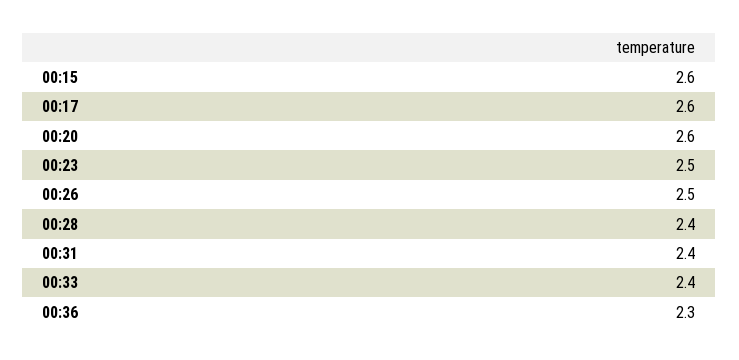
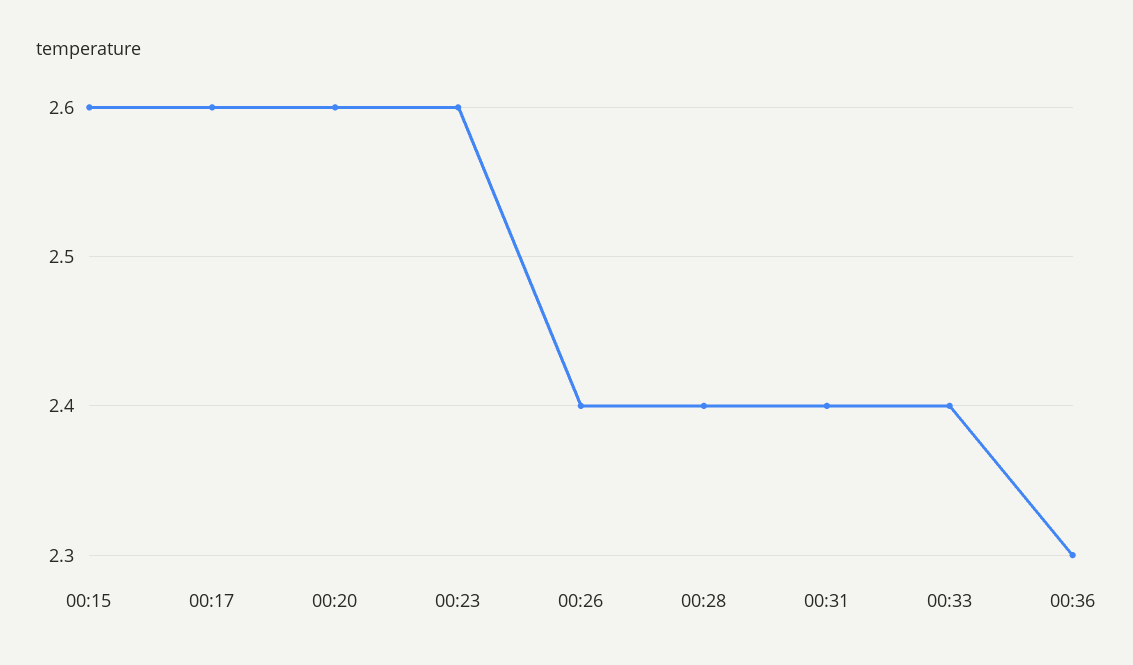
00:23: 2.5 -> 2.6
00:26: 2.5 -> 2.4

